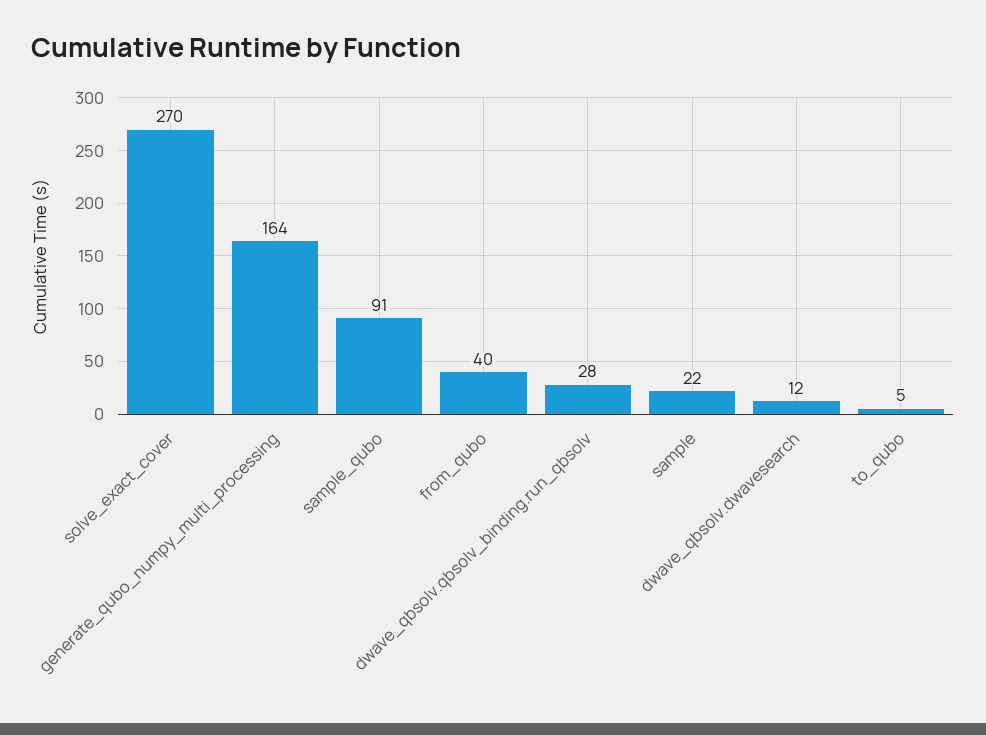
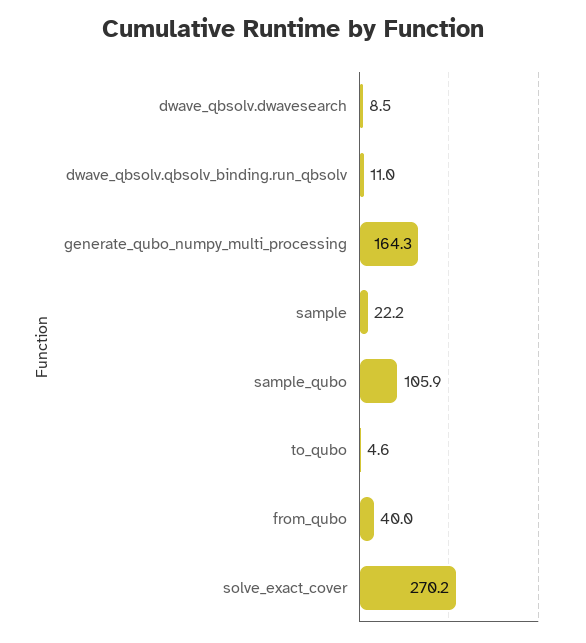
sample_qubo: 91 -> 105.9
dwave_qbsolv.qbsolv_binding.run_qbsolv: 28 -> 11
dwave_qbsolv.dwavesearch: 12 -> 8.5

